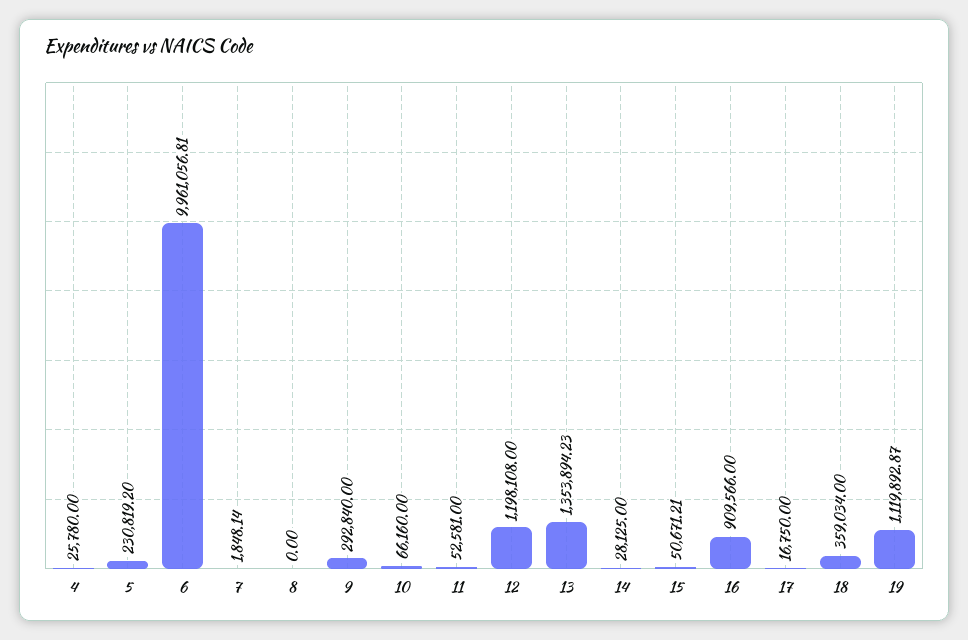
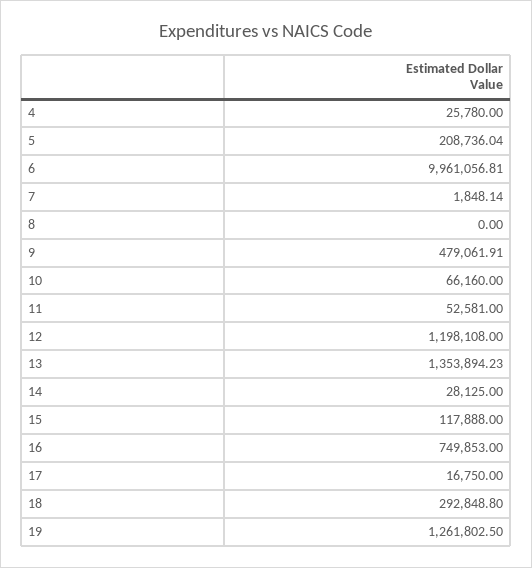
5: 230819.2 -> 208736.04
9: 292840 -> 479061.91
15: 50671.21 -> 117888
16: 909566 -> 749853
18: 359034 -> 292848.8
19: 1119892.87 -> 1261802.5

